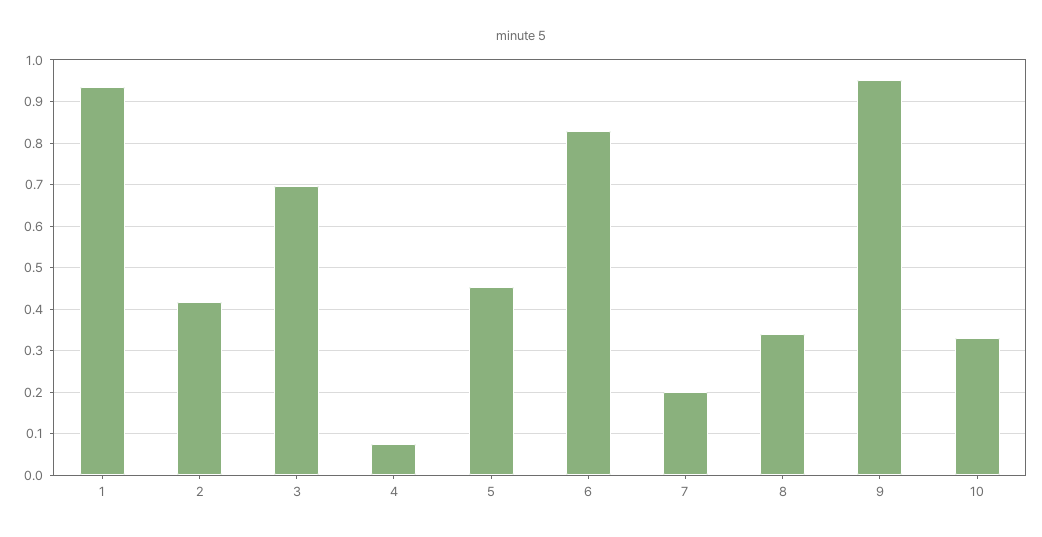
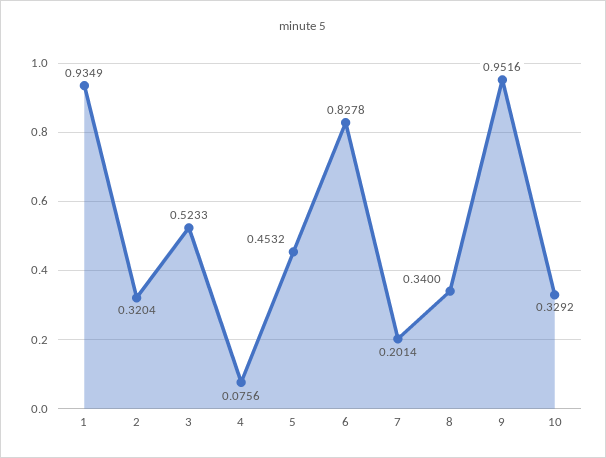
2: 0.42 -> 0.3204
3: 0.7 -> 0.5233

